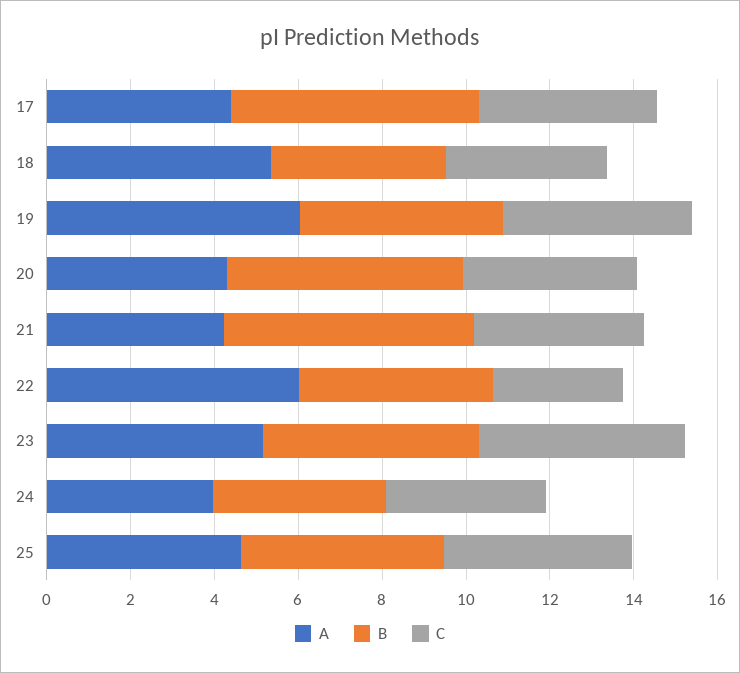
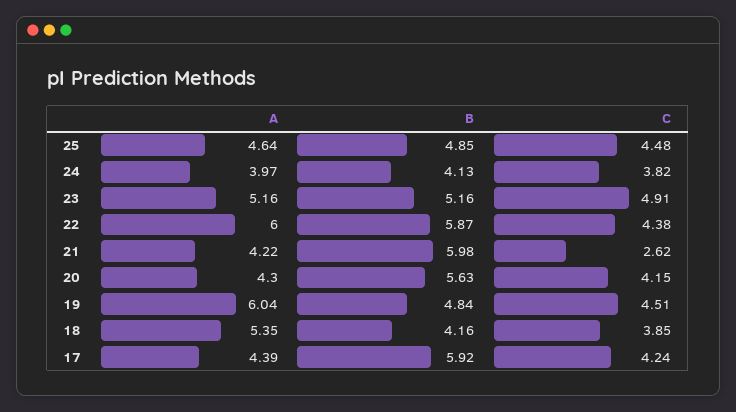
C, 21: 4 -> 2.62
B, 22: 4.5 -> 5.87
C, 22: 3 -> 4.38

